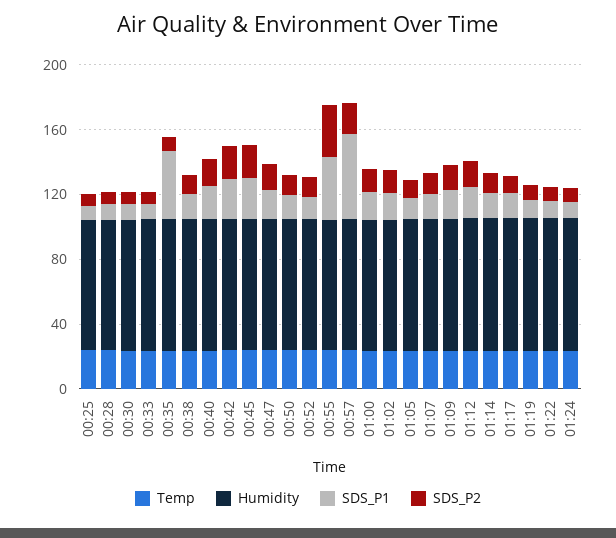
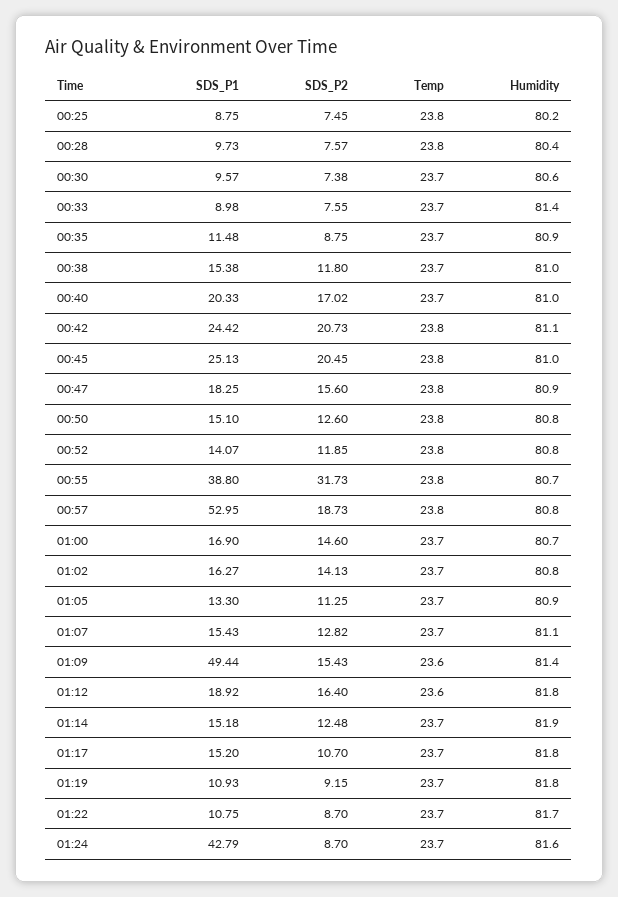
SDS_P1, 00:35: 40 -> 11.48
SDS_P1, 01:09: 20 -> 49.44
SDS_P1, 01:24: 10 -> 42.79

